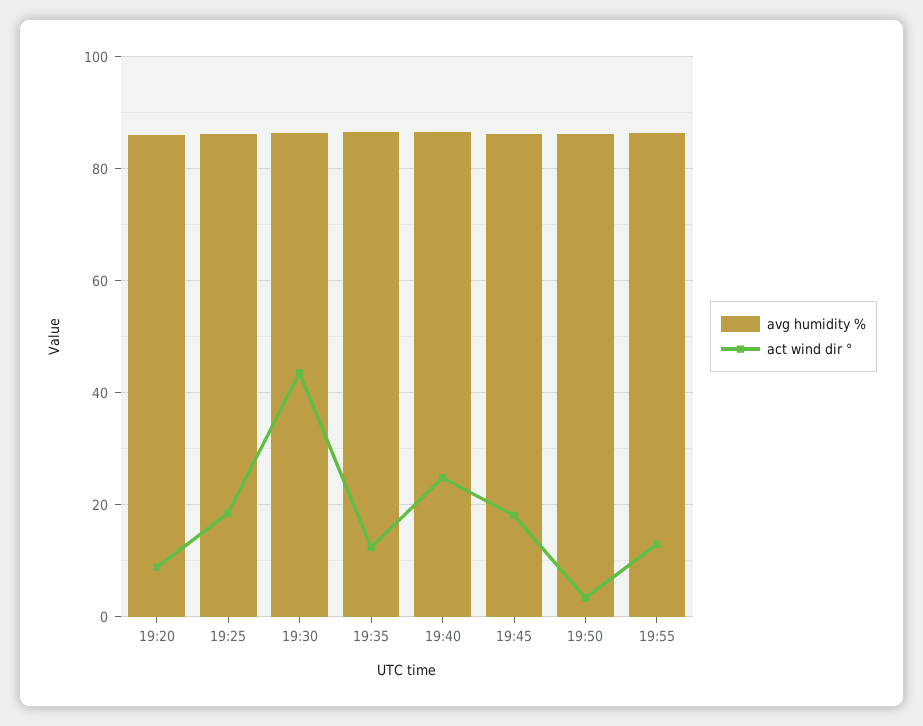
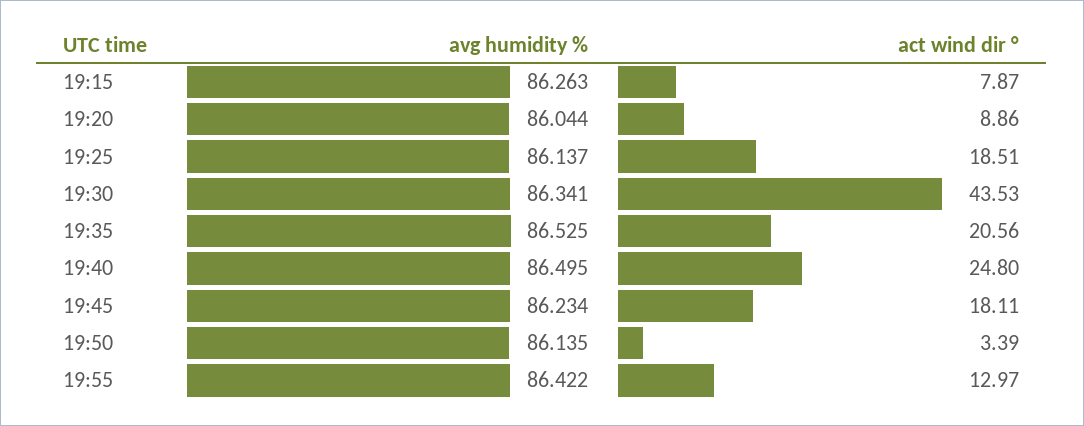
act wind dir °, 19:35: 12 -> 20.56
avg humidity %, 19:15: none -> 86.263
act wind dir °, 19:15: none -> 7.87

